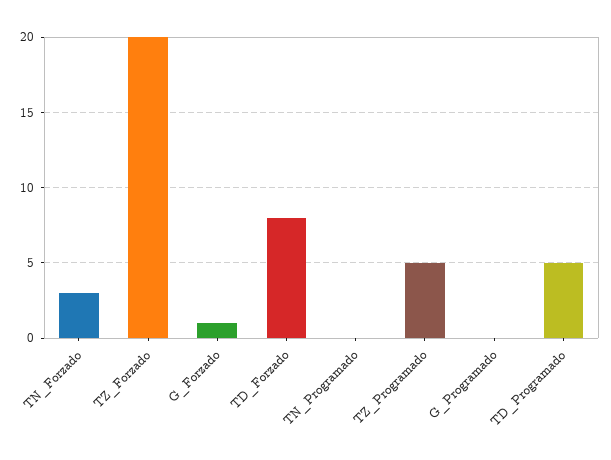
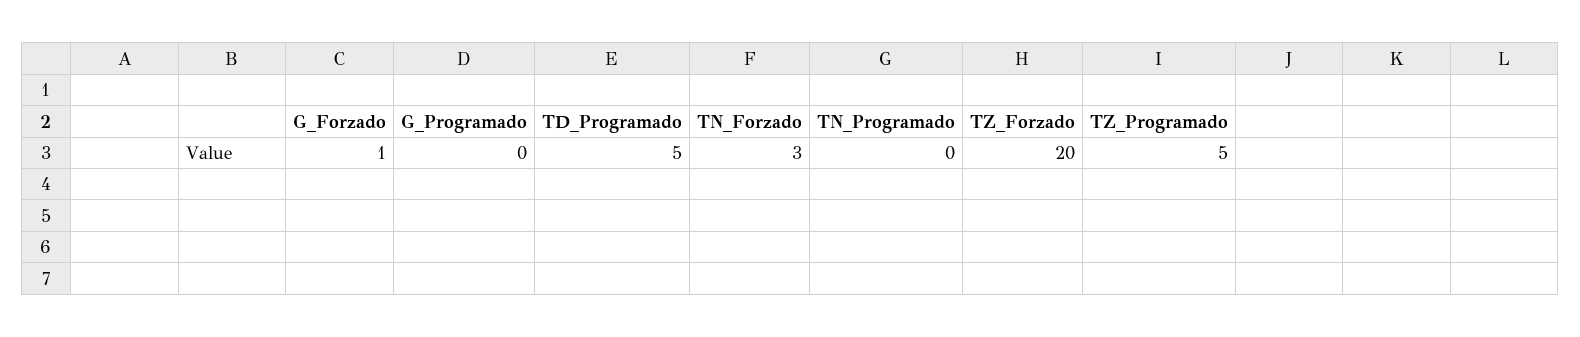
TD_Forzado: 8 -> none

